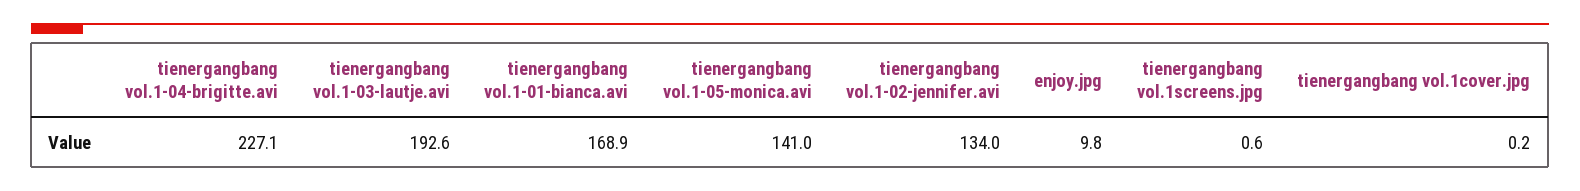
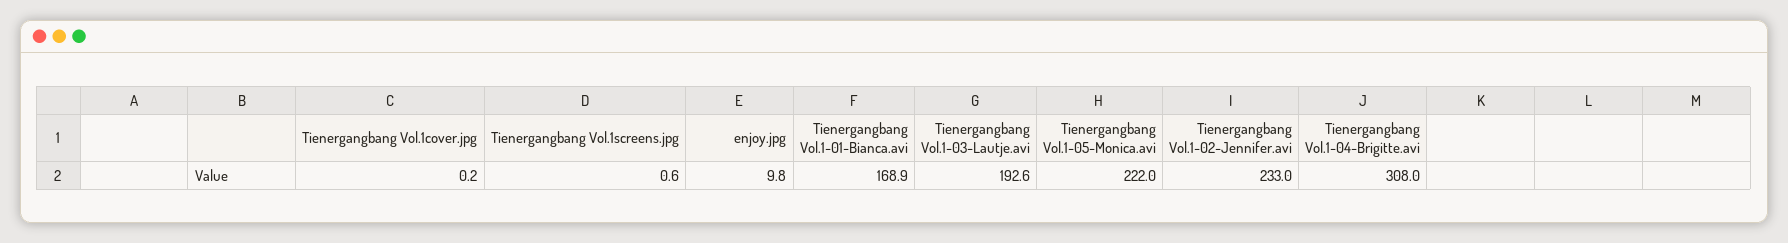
tienergangbang vol.1-04-brigitte.avi: 227.1 -> 308
tienergangbang vol.1-05-monica.avi: 141 -> 222
tienergangbang vol.1-02-jennifer.avi: 134 -> 233

